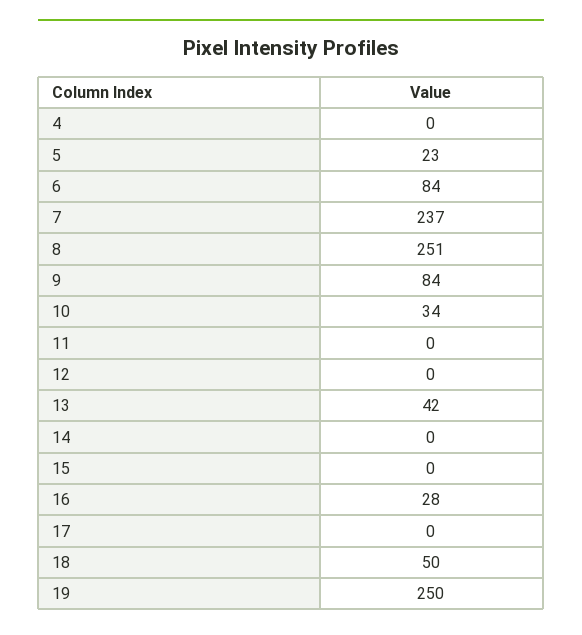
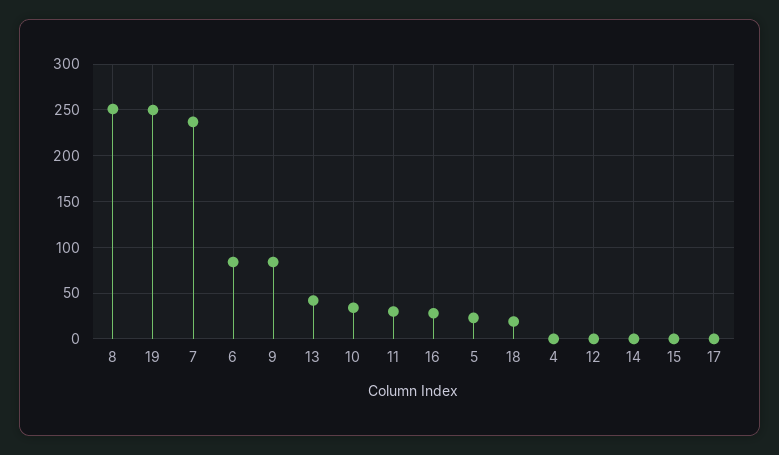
11: 0 -> 30
18: 50 -> 20

